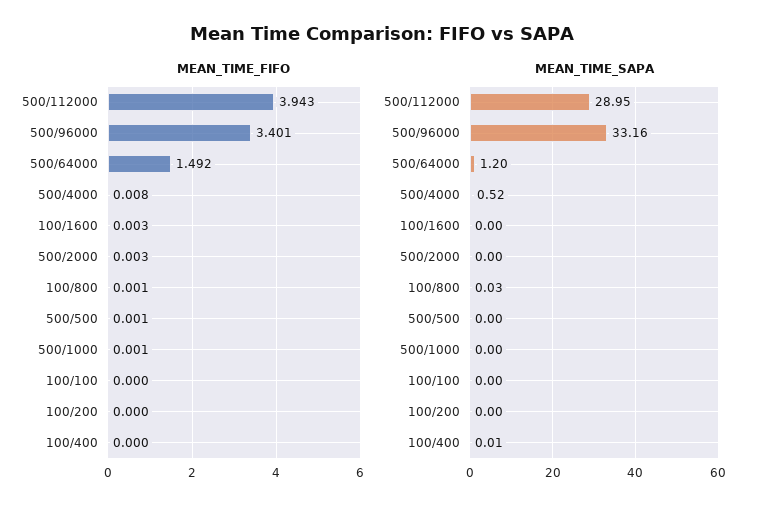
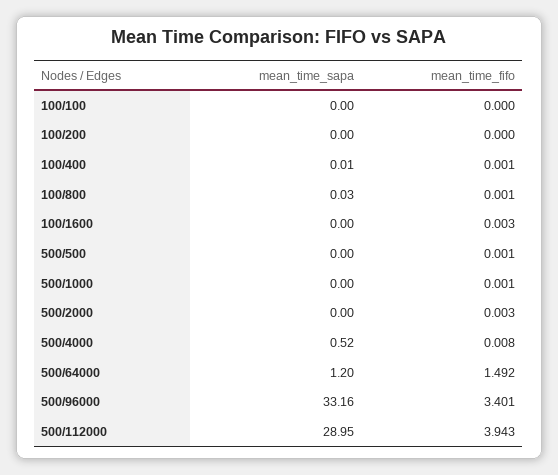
MEAN_TIME_FIFO, 100/400: 0 -> 0.001

